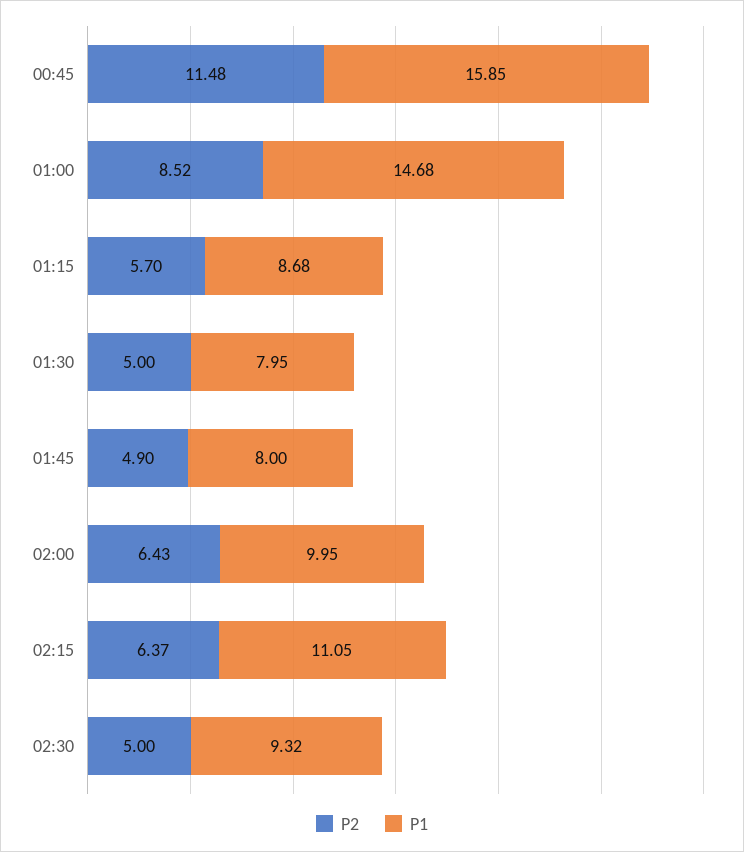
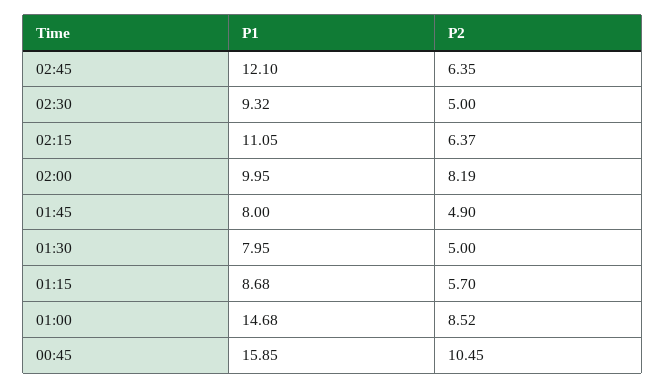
P2, 00:45: 11.48 -> 10.45
P2, 02:00: 6.43 -> 8.19
P1, 02:45: none -> 12.1
P2, 02:45: none -> 6.35

